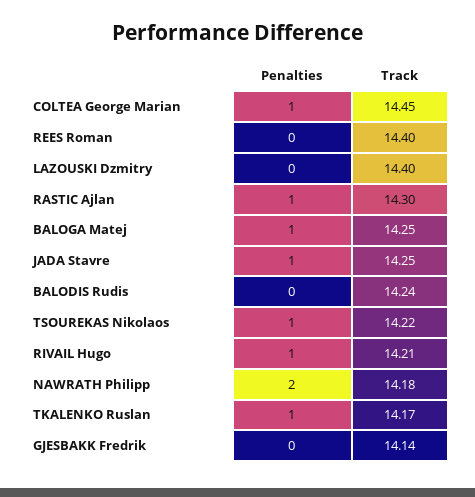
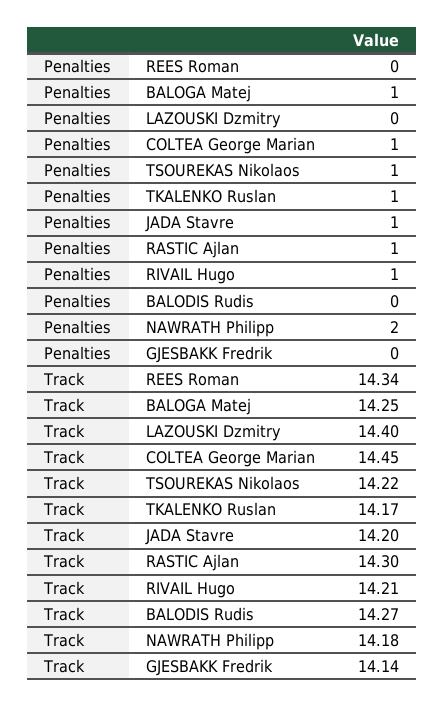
Track, REES Roman: 14.4 -> 14.34
Track, JADA Stavre: 14.25 -> 14.2
Track, BALODIS Rudis: 14.24 -> 14.27

